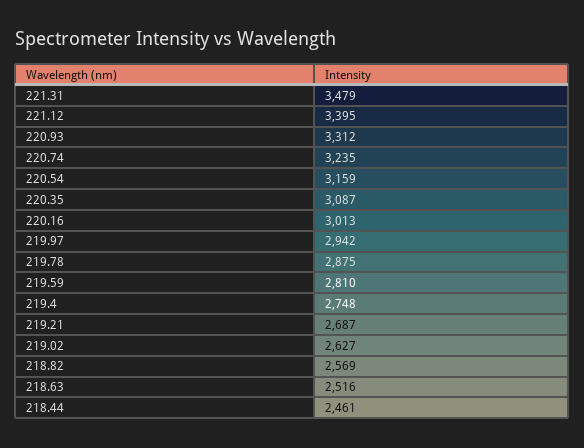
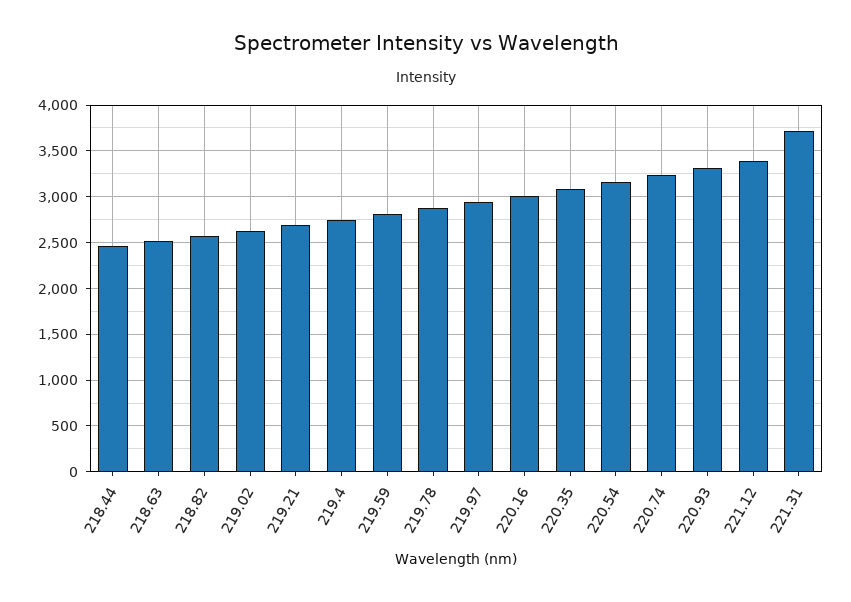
221.31: 3479 -> 3700

